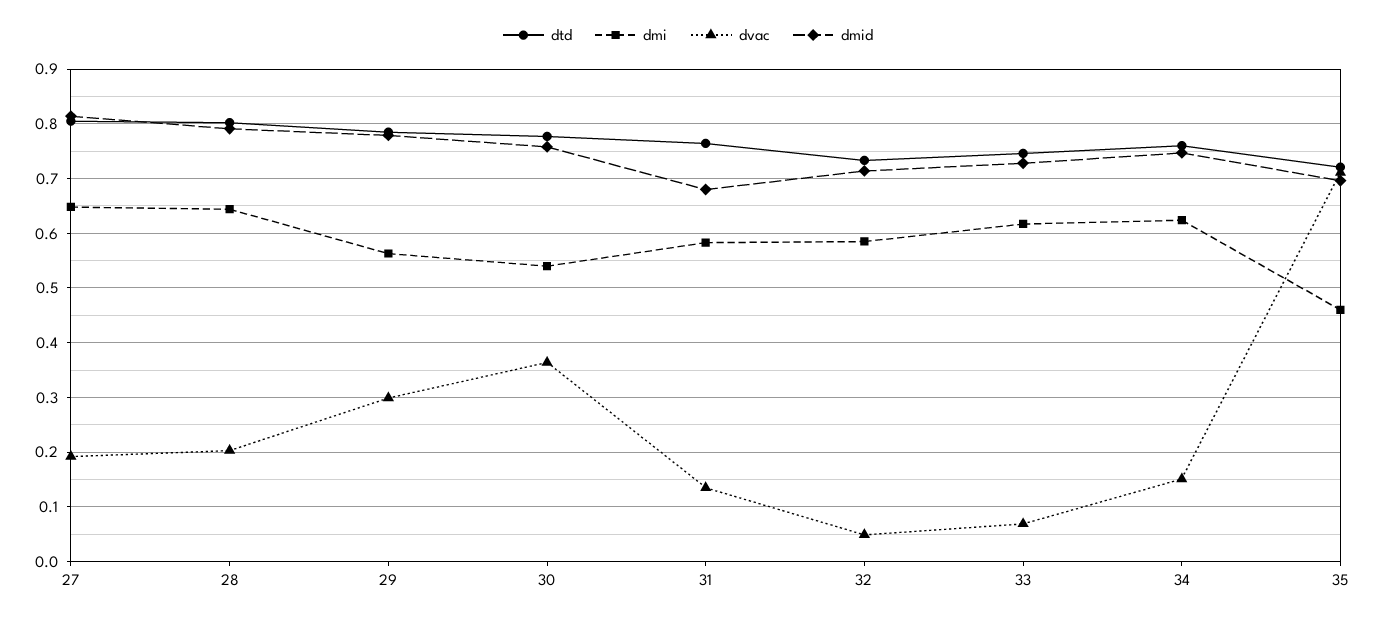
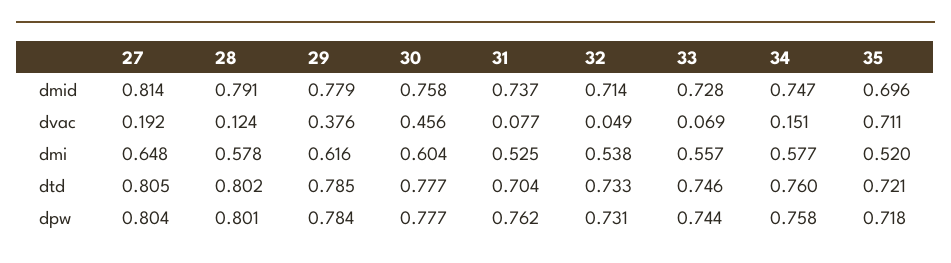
dmi, 28: 0.64 -> 0.578
dvac, 28: 0.2 -> 0.124
dmi, 29: 0.56 -> 0.616
dvac, 29: 0.3 -> 0.376
dmi, 30: 0.54 -> 0.604
dvac, 30: 0.36 -> 0.456
dtd, 31: 0.76 -> 0.704
dmi, 31: 0.58 -> 0.525
dvac, 31: 0.14 -> 0.077
dmid, 31: 0.68 -> 0.737
dmi, 32: 0.58 -> 0.538
dmi, 33: 0.62 -> 0.557
dmi, 34: 0.62 -> 0.577
dmi, 35: 0.46 -> 0.52
dpw, 27: none -> 0.804
dpw, 28: none -> 0.801
dpw, 29: none -> 0.784
dpw, 30: none -> 0.777
dpw, 31: none -> 0.762
dpw, 32: none -> 0.731
dpw, 33: none -> 0.744
dpw, 34: none -> 0.758
dpw, 35: none -> 0.718

